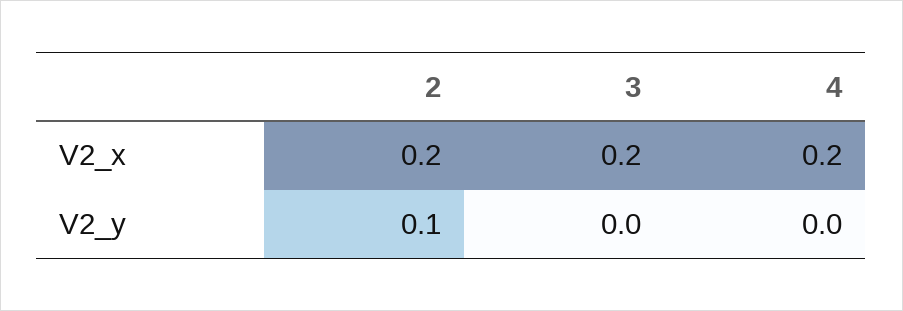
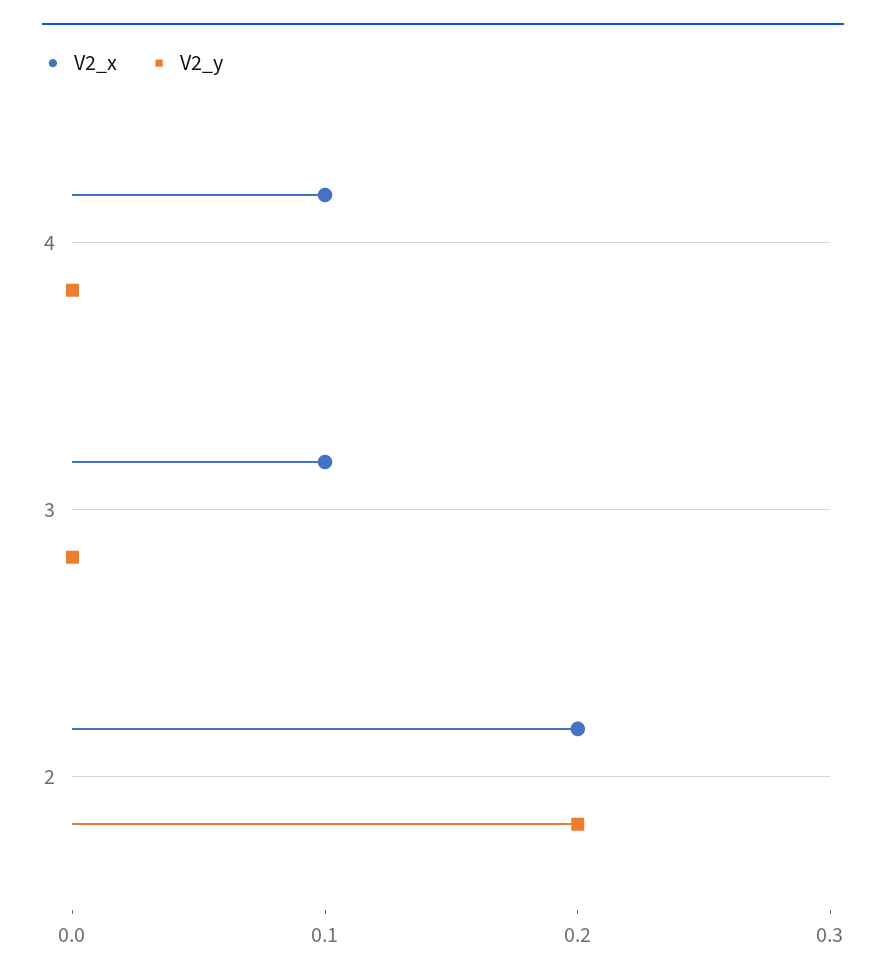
V2_x, 3: 0.2 -> 0.1
V2_x, 4: 0.2 -> 0.1
V2_y, 2: 0.1 -> 0.2

